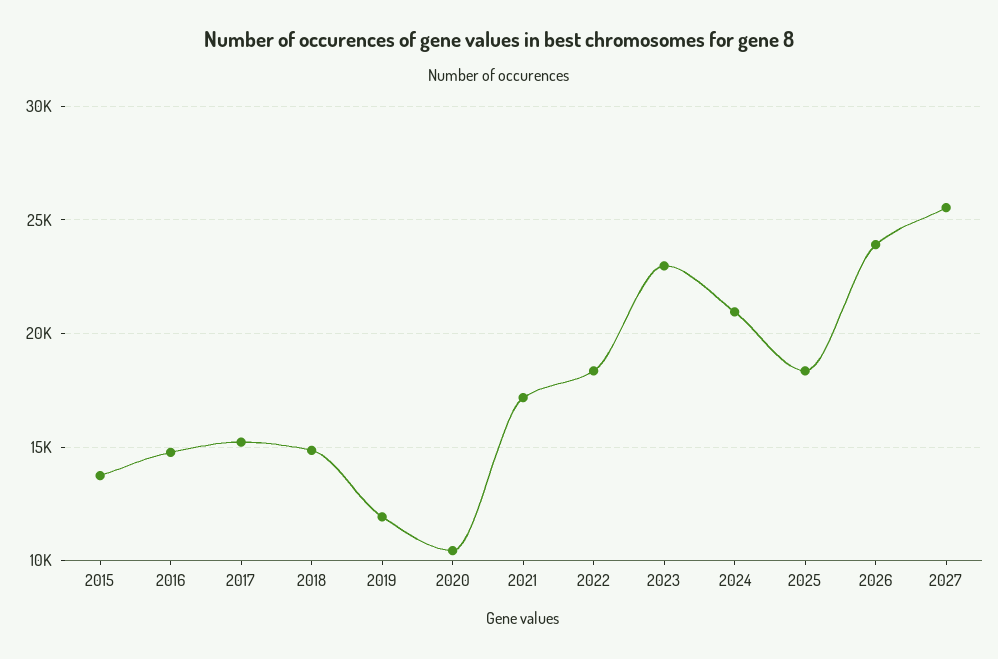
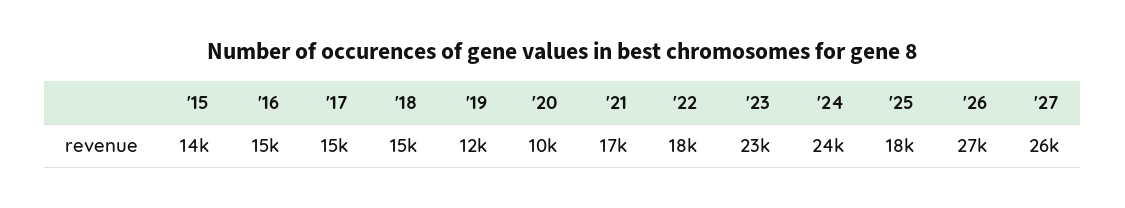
2024: 21000 -> 24000
2026: 24000 -> 27000

